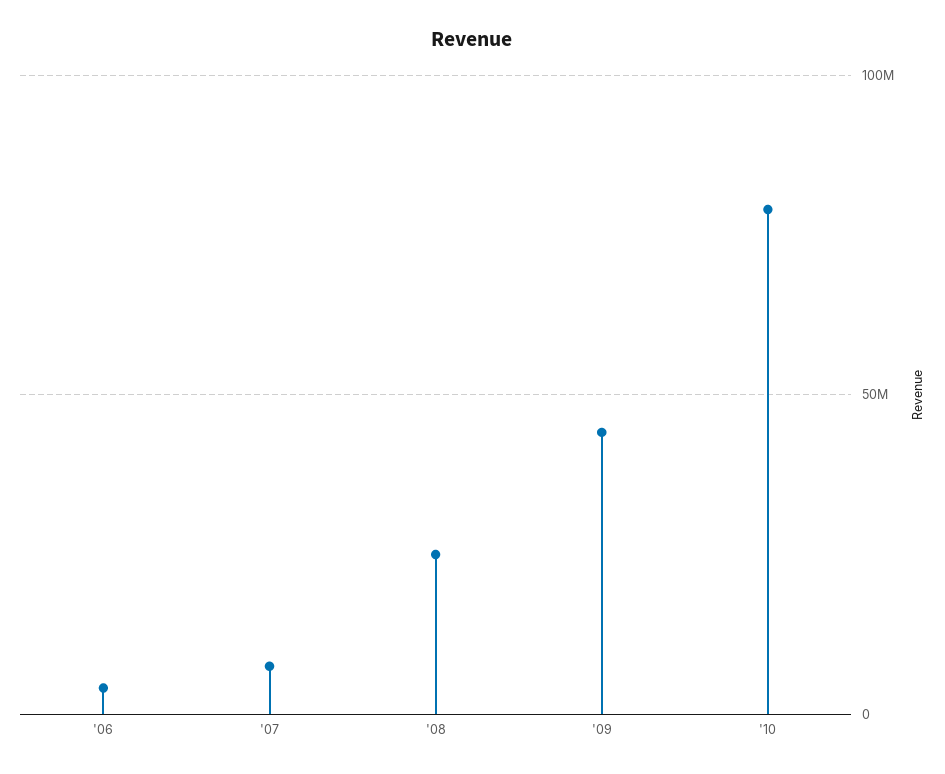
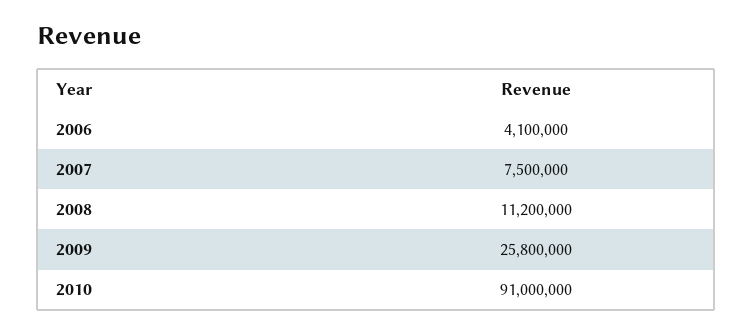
'08: 25000000 -> 11200000
'09: 45000000 -> 25800000
'10: 80000000 -> 91000000

